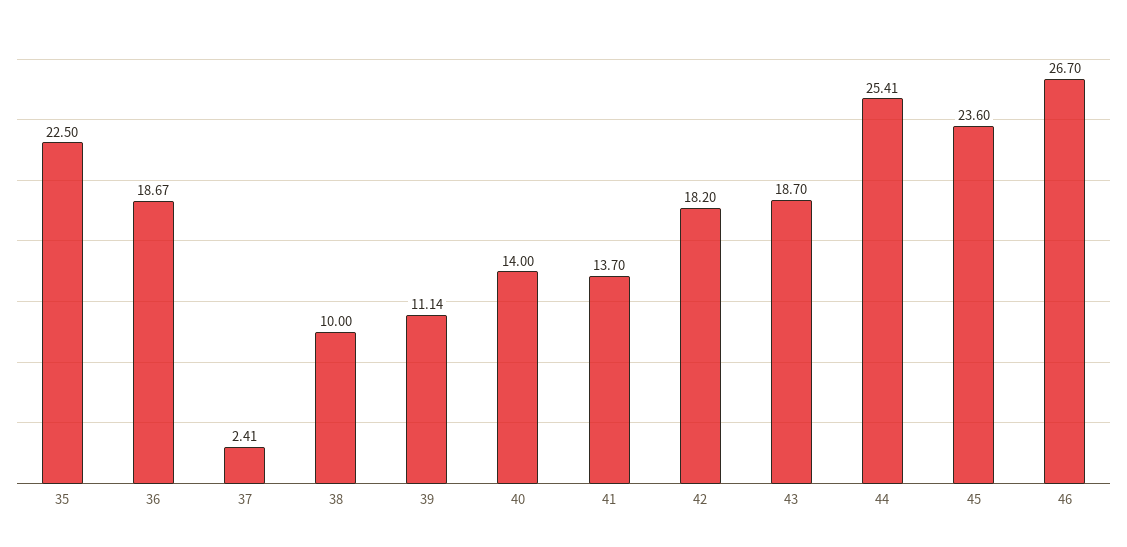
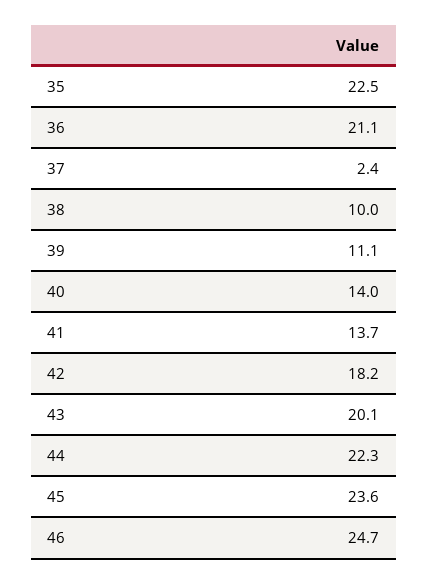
36: 18.67 -> 21.1
43: 18.7 -> 20.1
44: 25.41 -> 22.3
46: 26.7 -> 24.7

